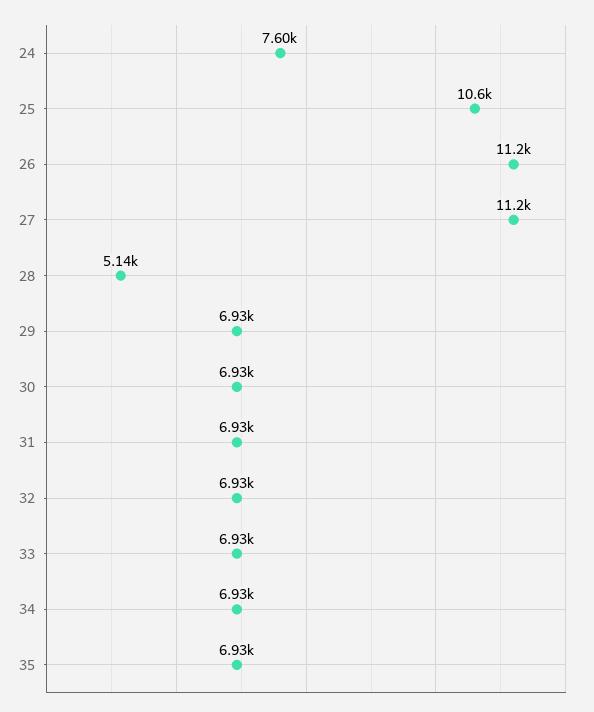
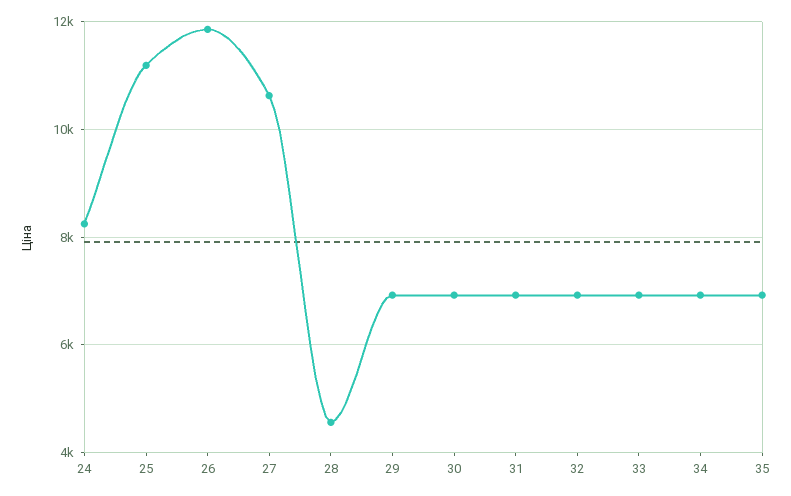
24: 7600 -> 8200
25: 10600 -> 11200
26: 11200 -> 11800
27: 11200 -> 10600
28: 5140 -> 4600

